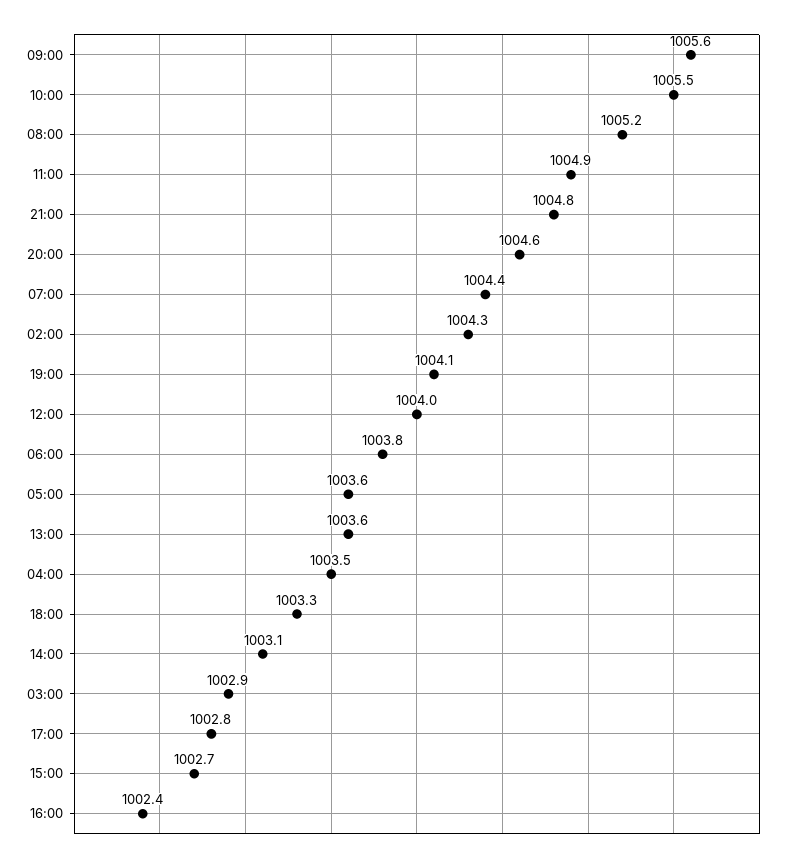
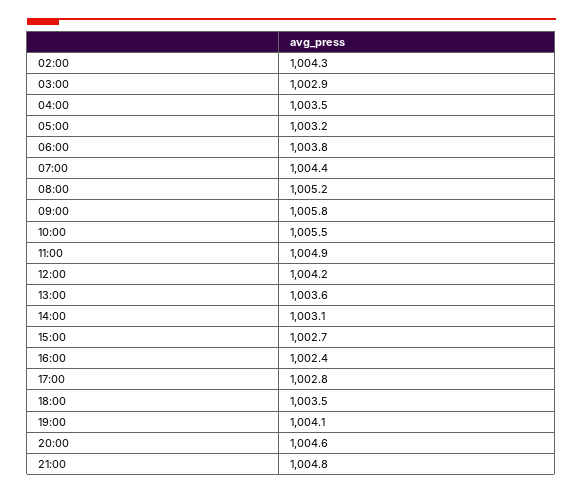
09:00: 1005.6 -> 1005.8
12:00: 1004 -> 1004.2
05:00: 1003.6 -> 1003.2
18:00: 1003.3 -> 1003.5

